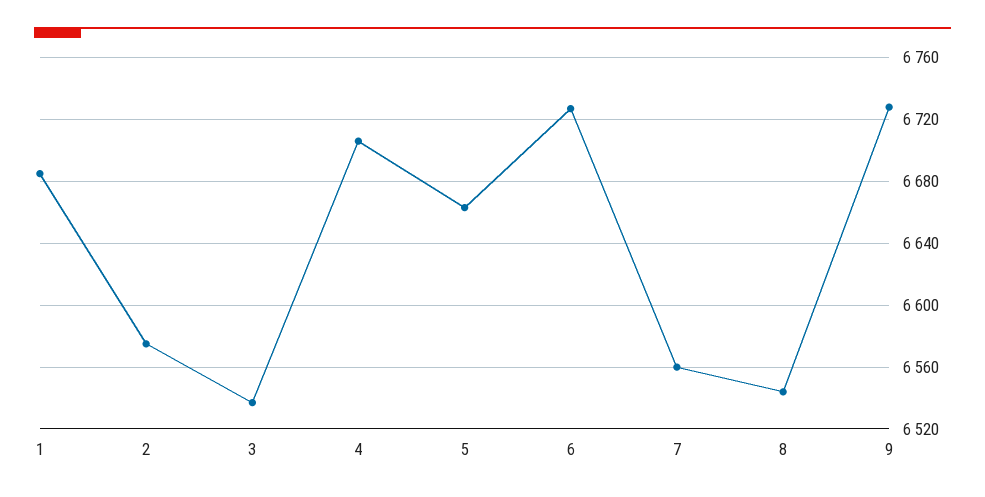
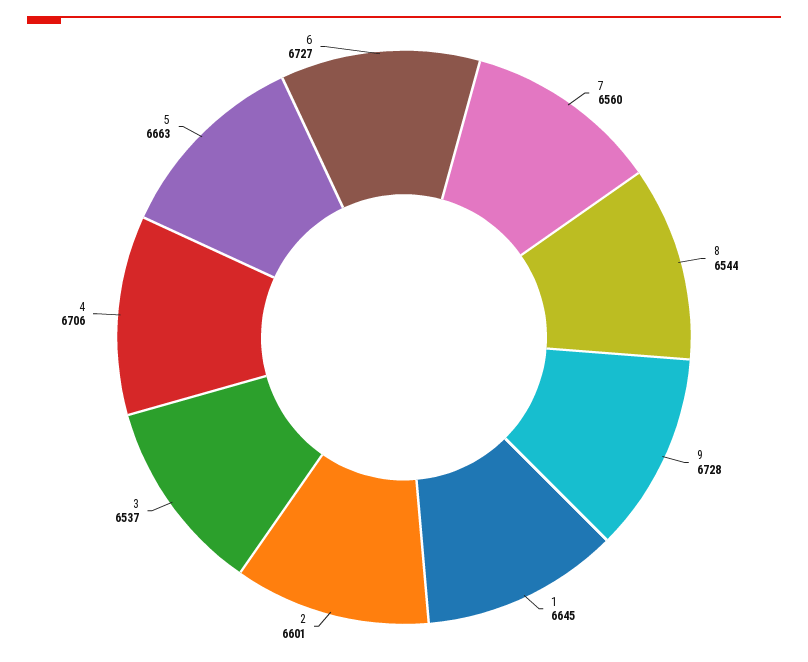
1: 6685 -> 6645
2: 6575 -> 6601

